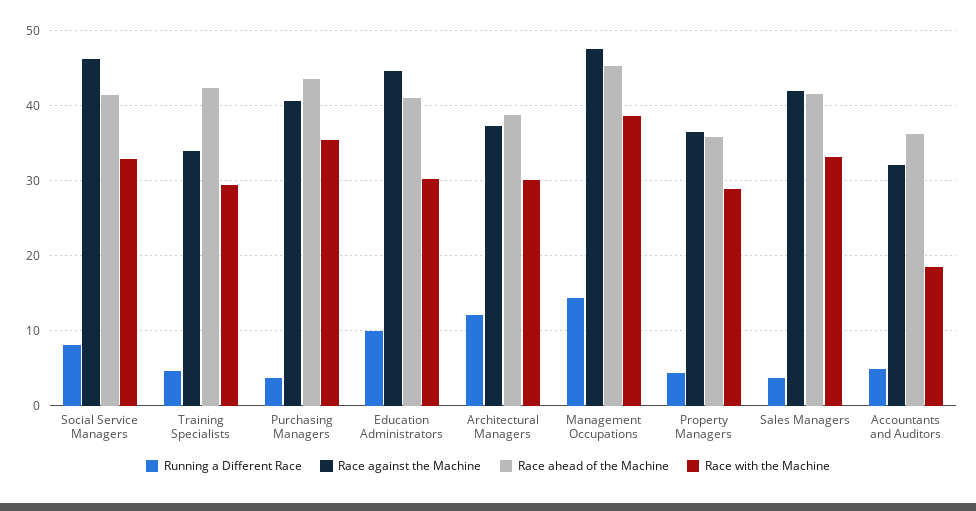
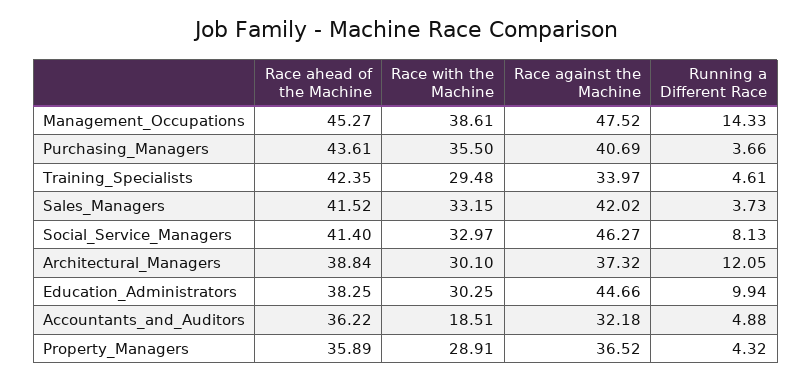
Race ahead of the Machine, Education Administrators: 41 -> 38.25

